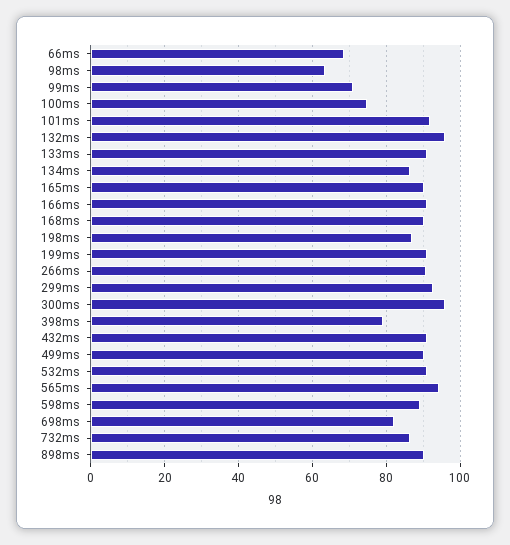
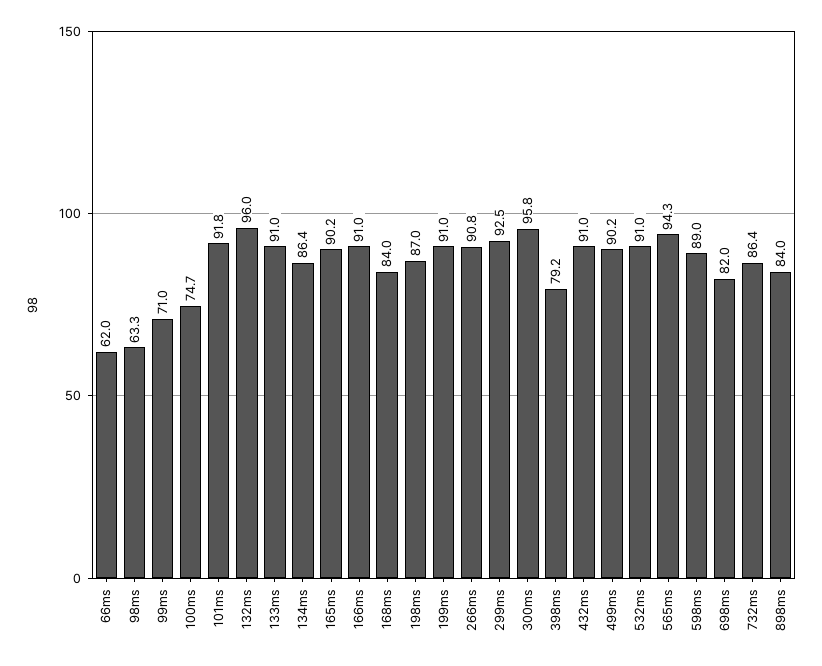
66ms: 68 -> 62
168ms: 90 -> 84
898ms: 90 -> 84

